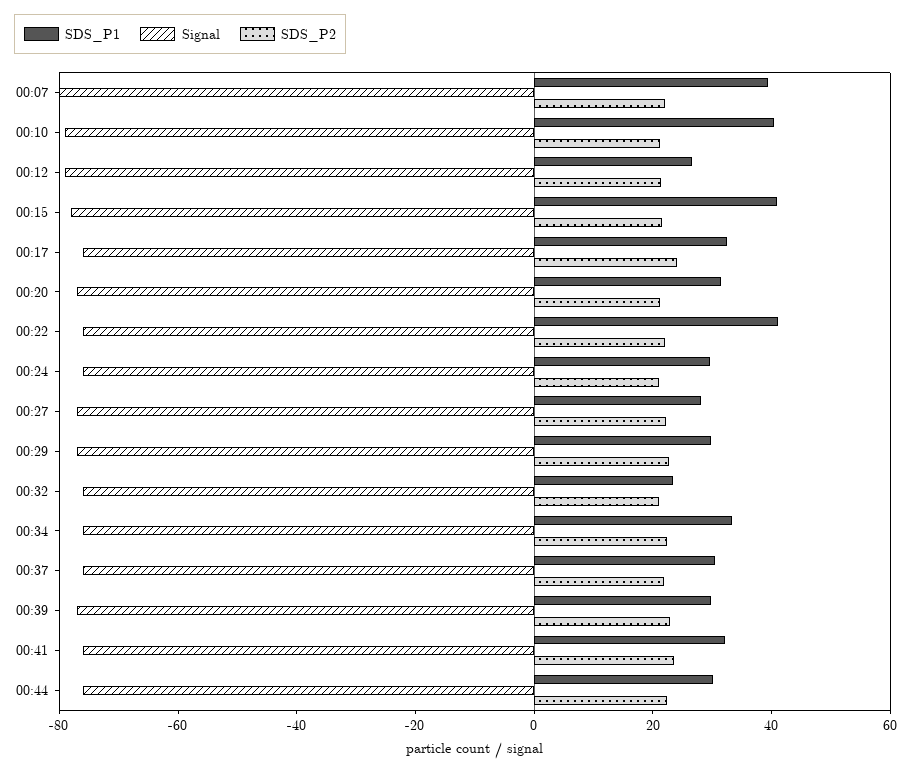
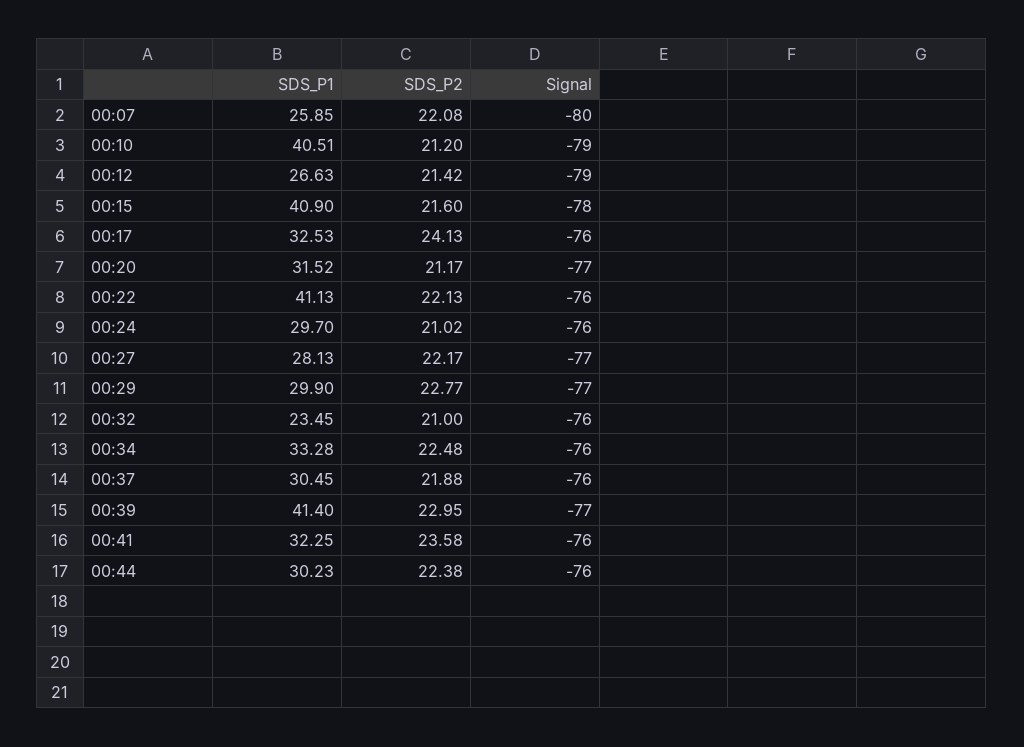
SDS_P1, 00:07: 40 -> 25.85
SDS_P1, 00:39: 30 -> 41.4

